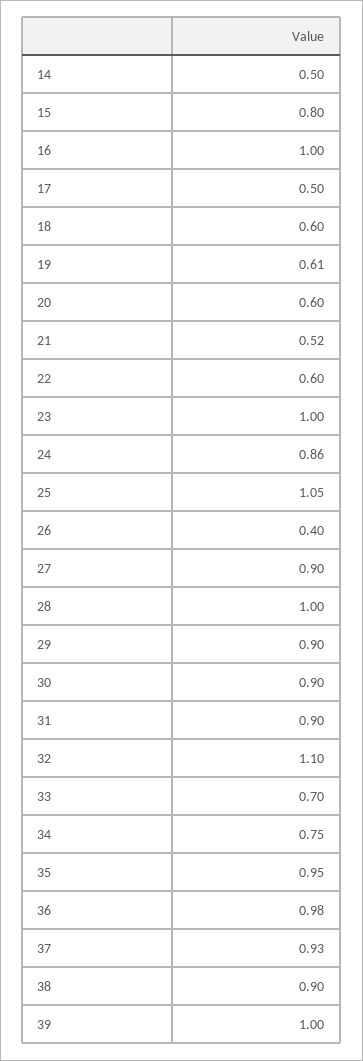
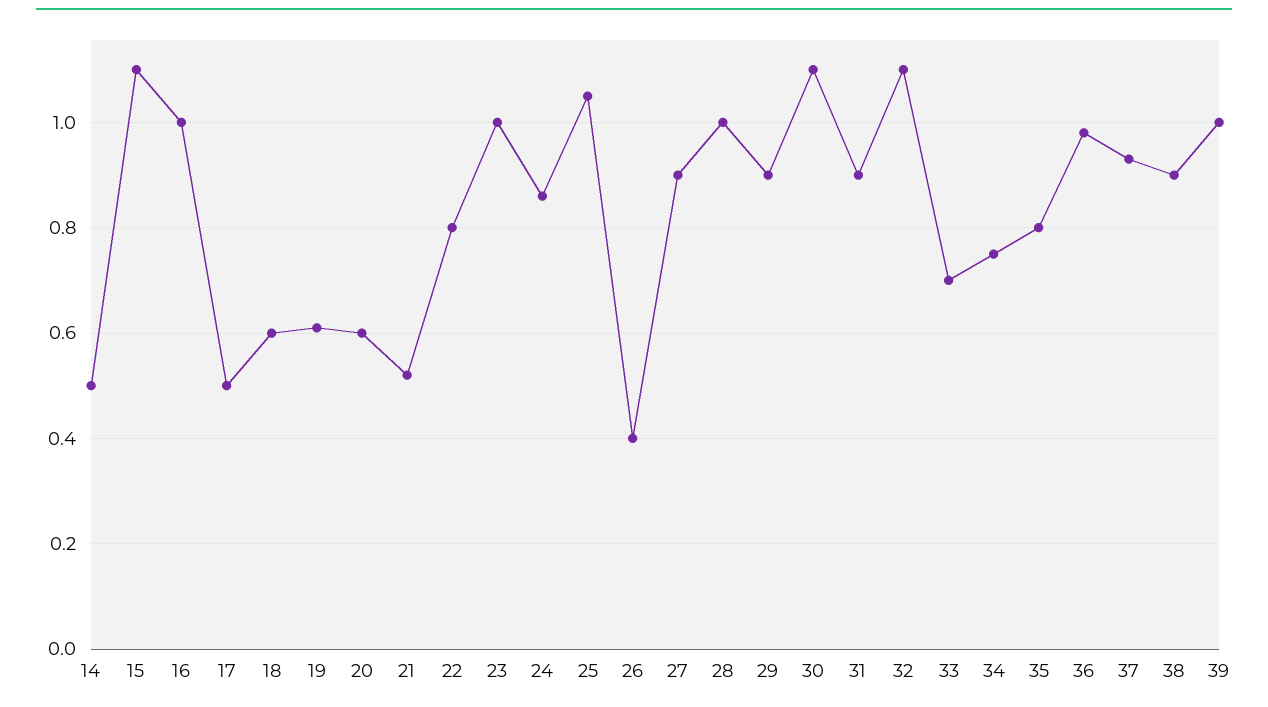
15: 0.8 -> 1.1
22: 0.6 -> 0.8
30: 0.9 -> 1.1
35: 0.95 -> 0.8

